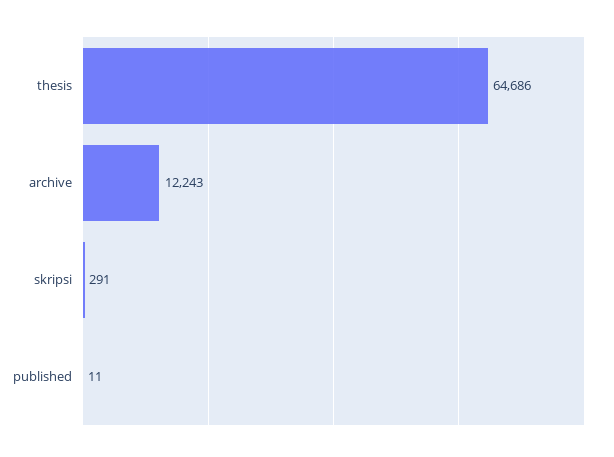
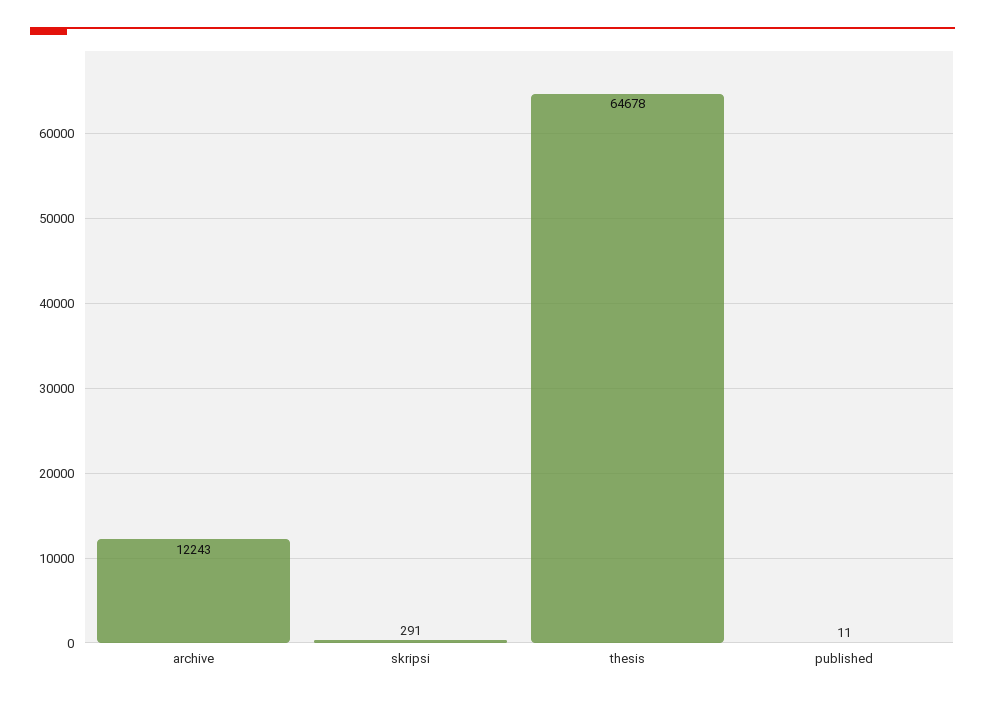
thesis: 64686 -> 64678

